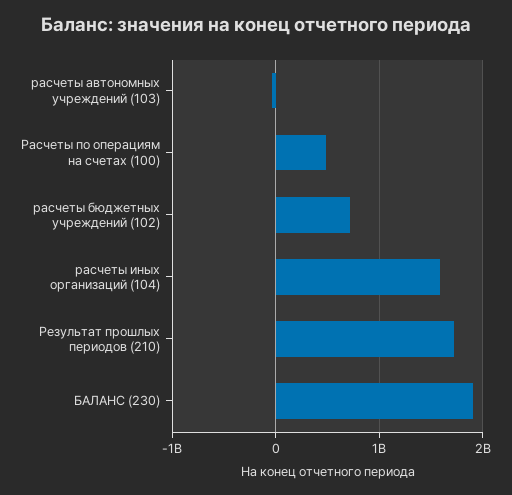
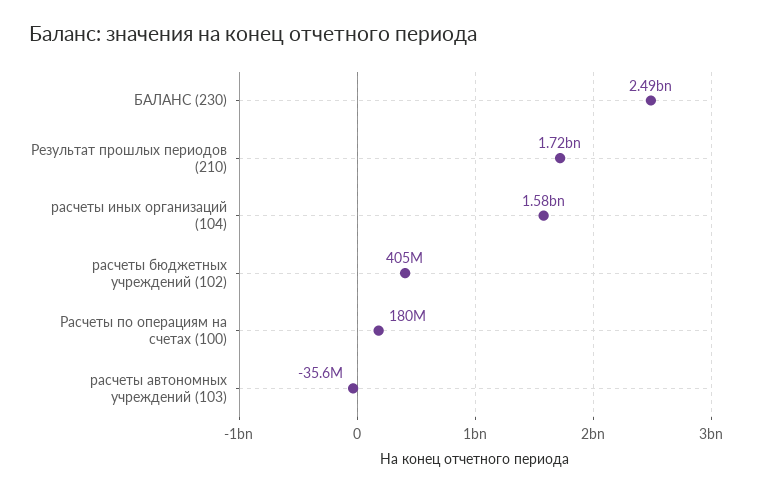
Расчеты по операциям на счетах (100): 500000000 -> 180000000
расчеты бюджетных учреждений (102): 700000000 -> 405000000
БАЛАНС (230): 1900000000 -> 2490000000

